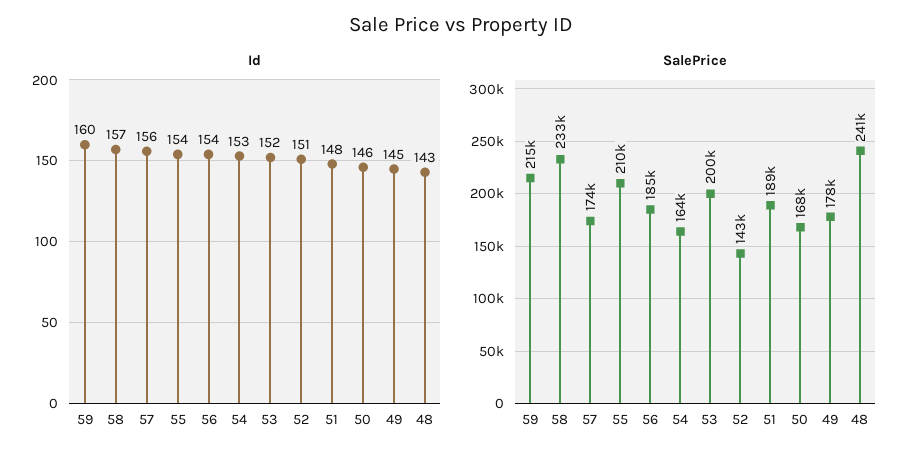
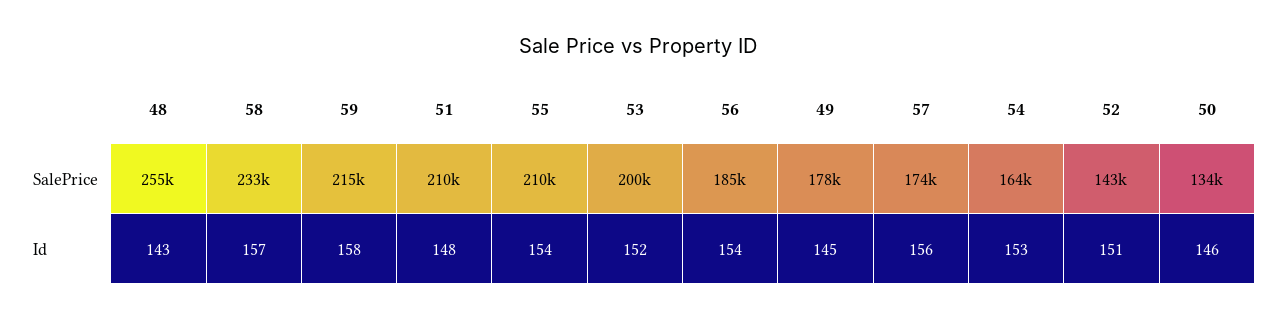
Id, 59: 160 -> 158
SalePrice, 51: 189000 -> 210000
SalePrice, 50: 168000 -> 134000
SalePrice, 48: 241000 -> 255000

